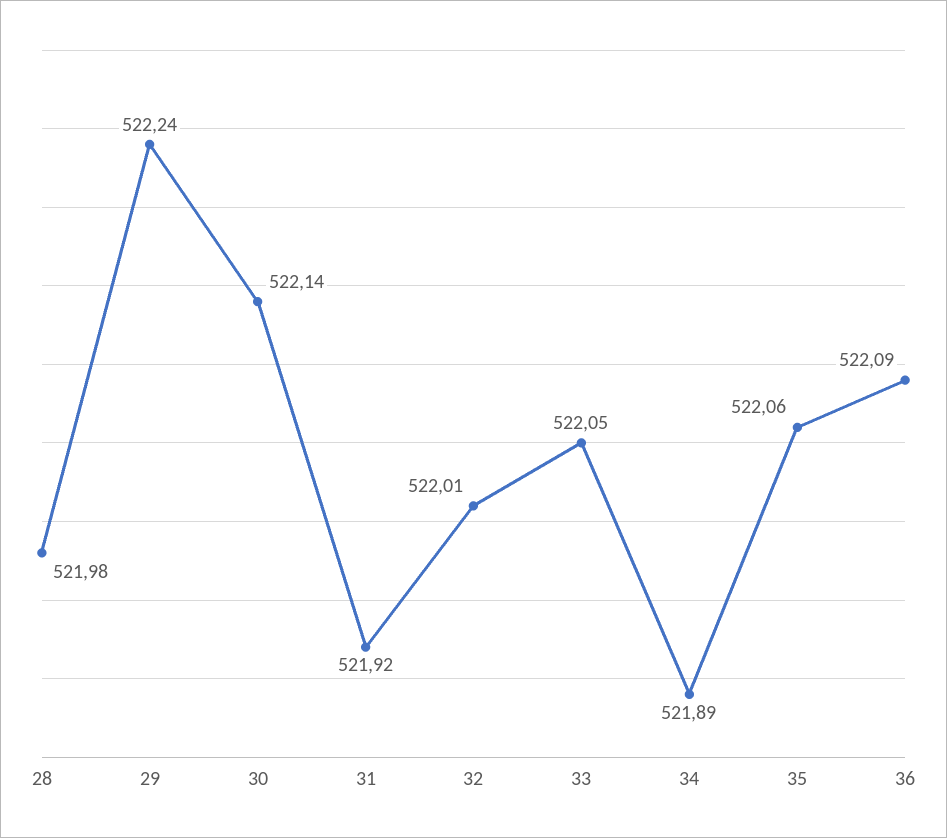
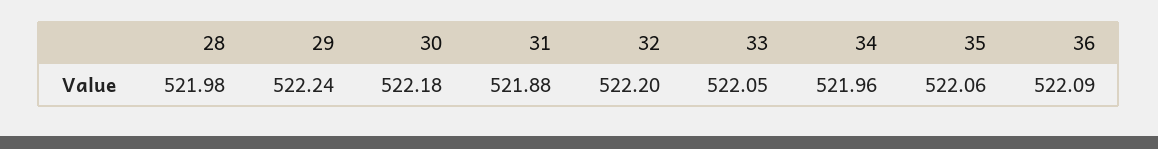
30: 522.14 -> 522.18
31: 521.92 -> 521.88
32: 522.01 -> 522.2
34: 521.89 -> 521.96

